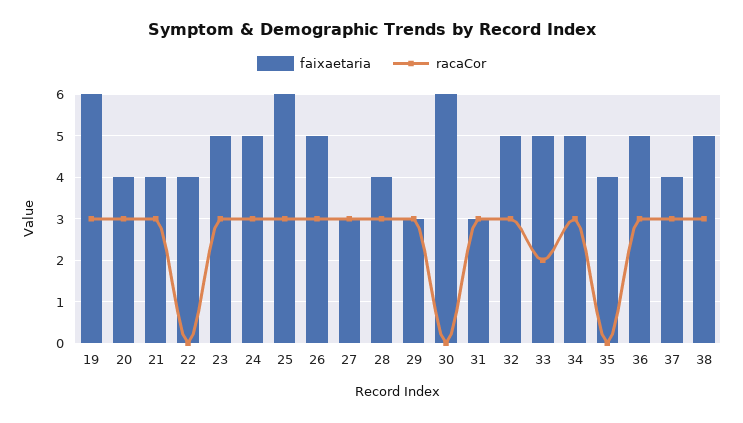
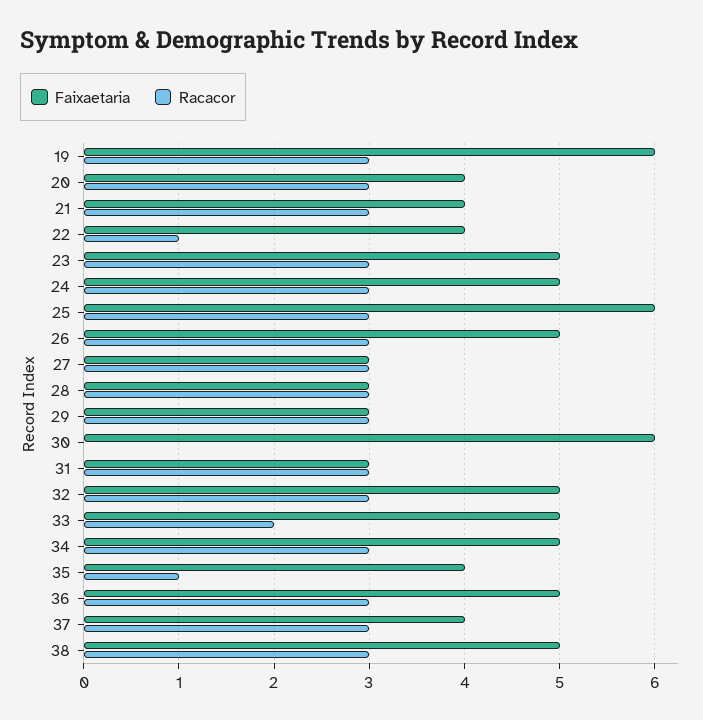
racaCor, 22: 0 -> 1
faixaetaria, 28: 4 -> 3
racaCor, 35: 0 -> 1

